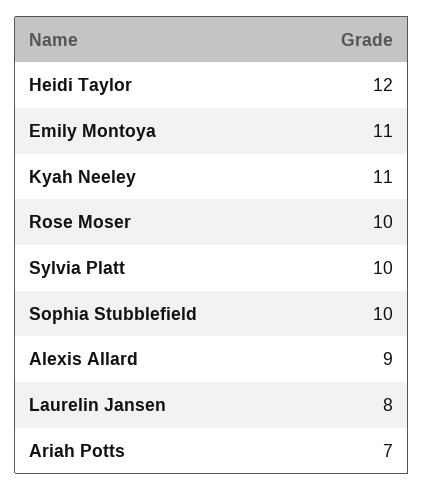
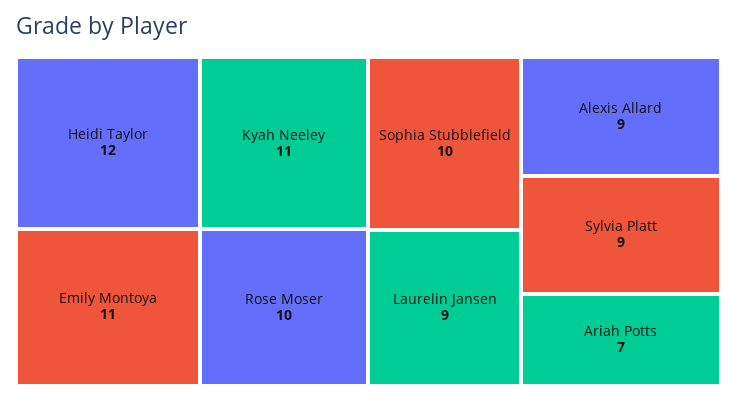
Sylvia Platt: 10 -> 9
Laurelin Jansen: 8 -> 9

